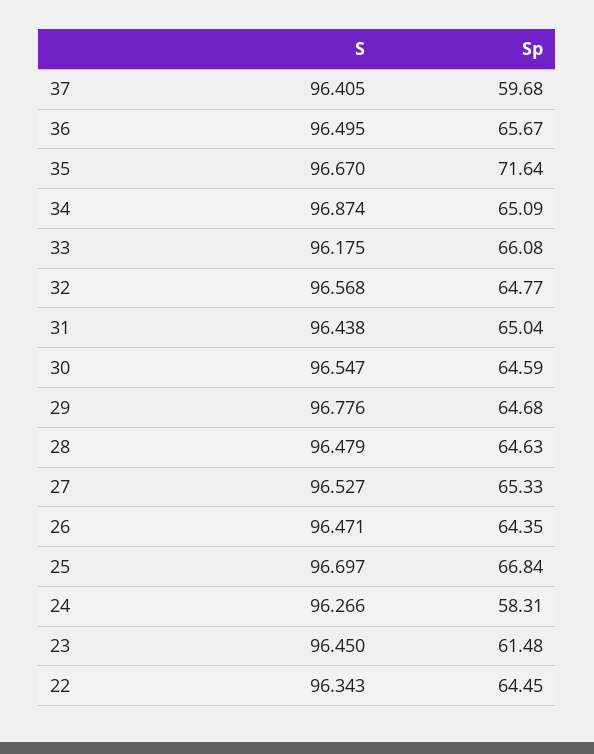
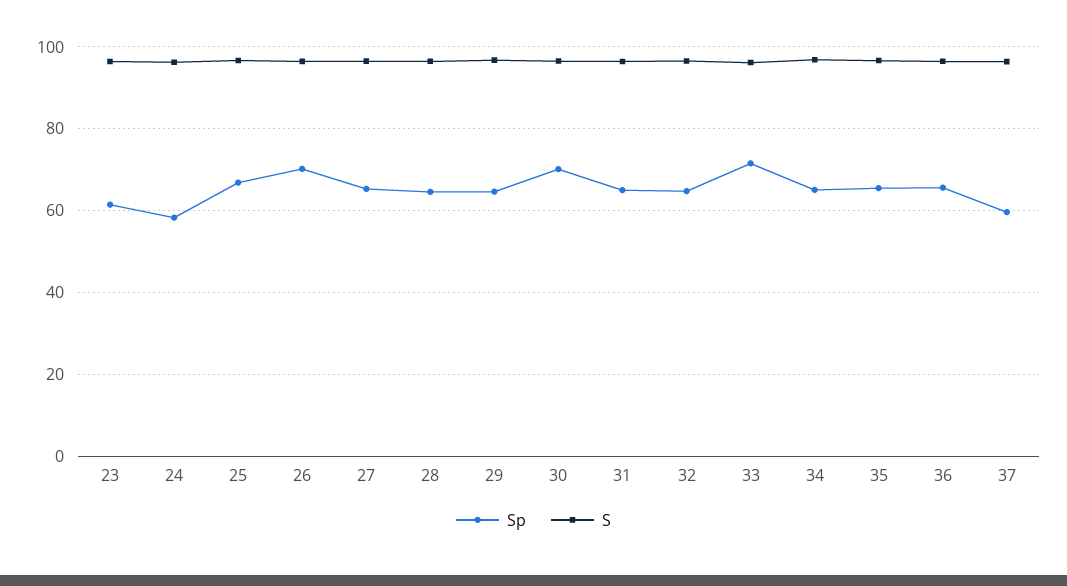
Sp, 35: 71.64 -> 66
Sp, 33: 66.08 -> 72
Sp, 30: 64.59 -> 70
Sp, 26: 64.35 -> 70
S, 22: 96.343 -> none
Sp, 22: 64.45 -> none

